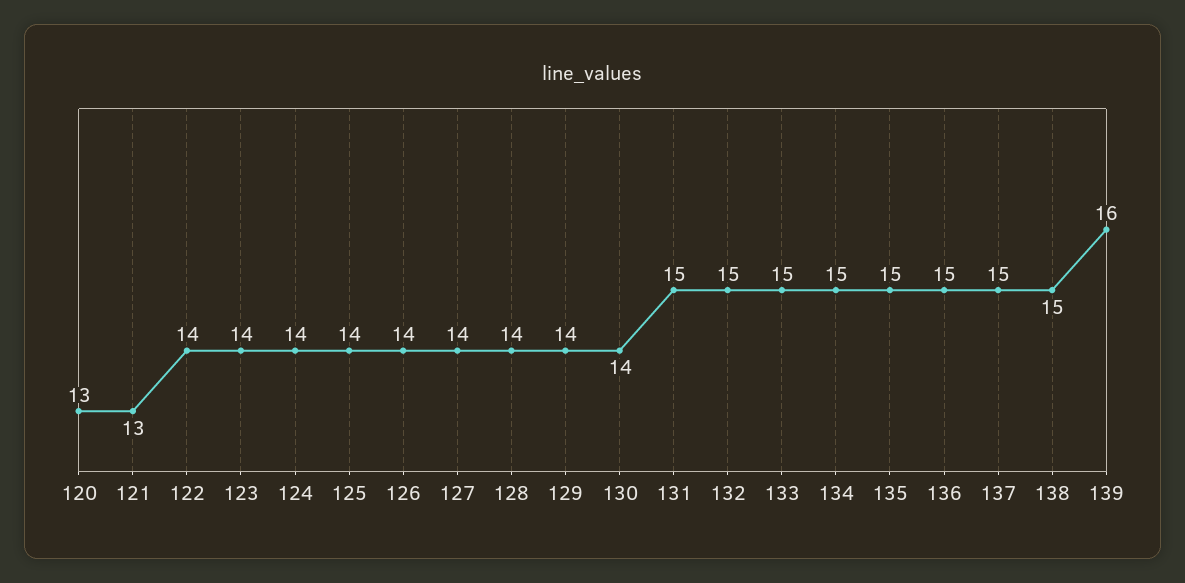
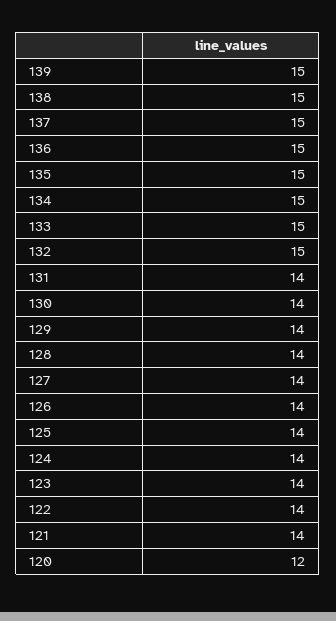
120: 13 -> 12
121: 13 -> 14
131: 15 -> 14
139: 16 -> 15

